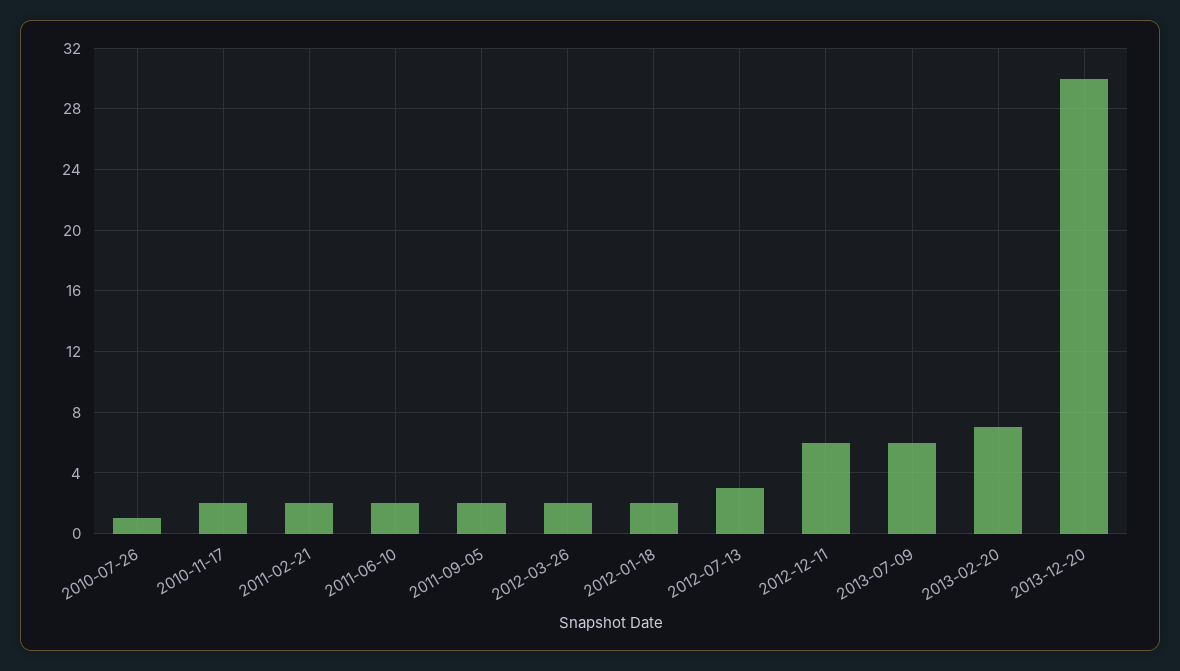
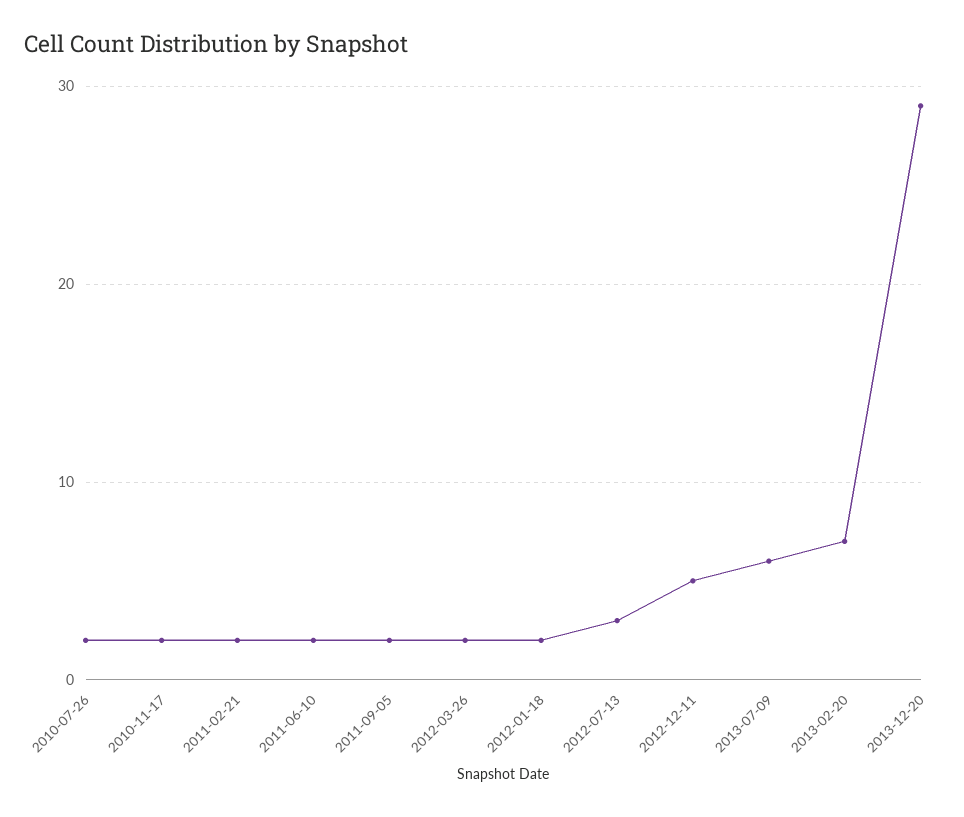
2010-07-26: 1 -> 2
2012-12-11: 6 -> 5
2013-12-20: 30 -> 29

